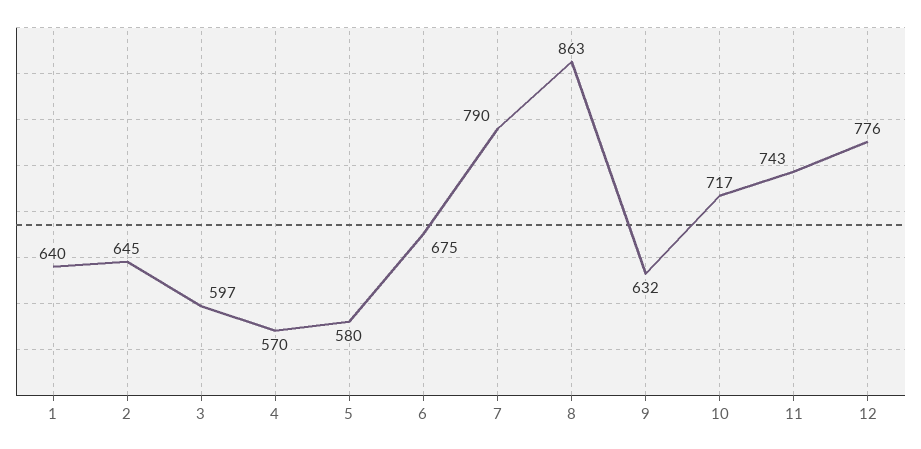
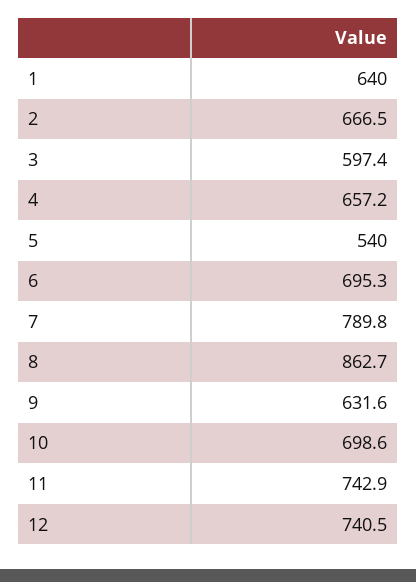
2: 645 -> 666.5
4: 570 -> 657.2
5: 580 -> 540
6: 675 -> 695.3
10: 717 -> 698.6
12: 776 -> 740.5

